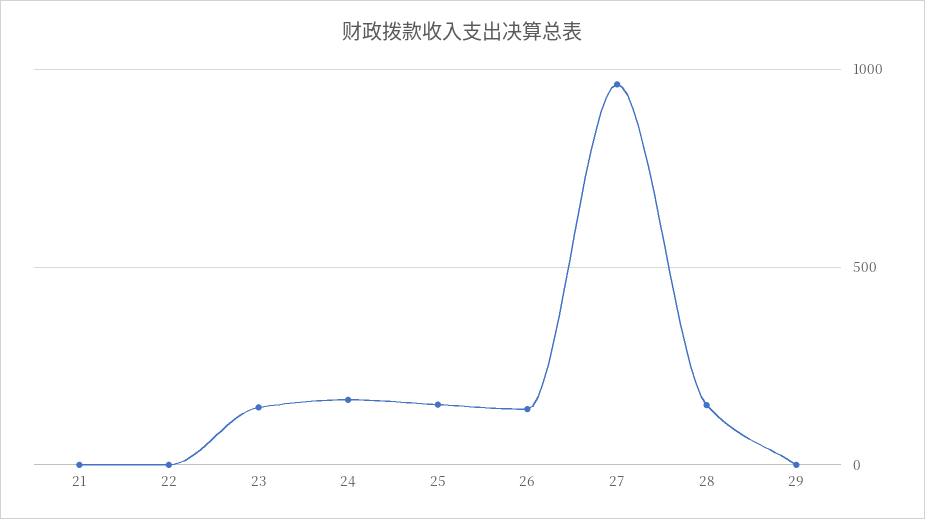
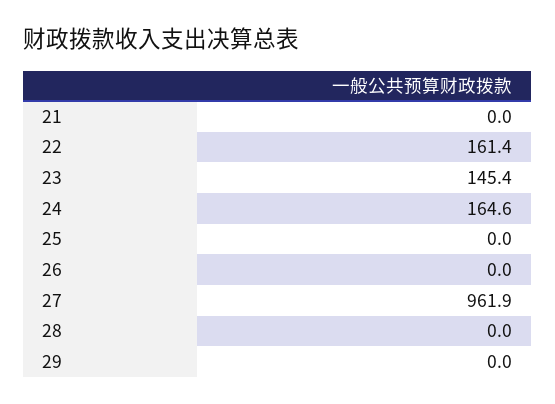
22: 0 -> 161.4
25: 150 -> 0
26: 150 -> 0
28: 150 -> 0

